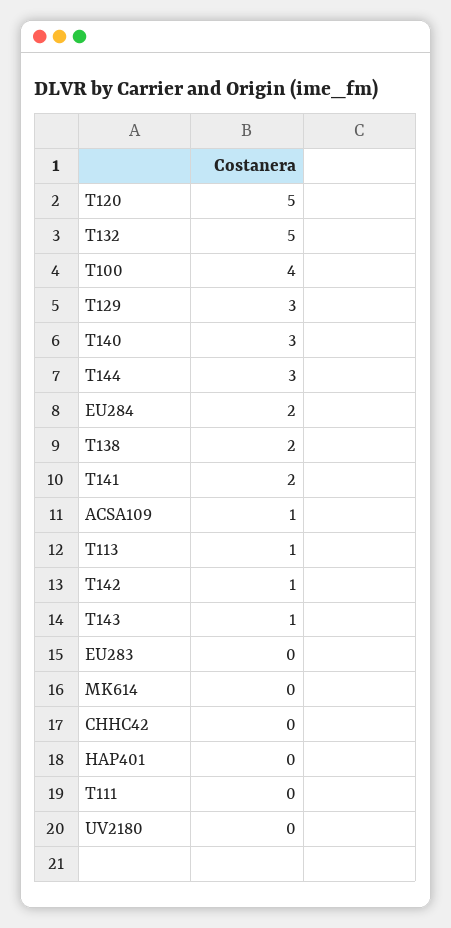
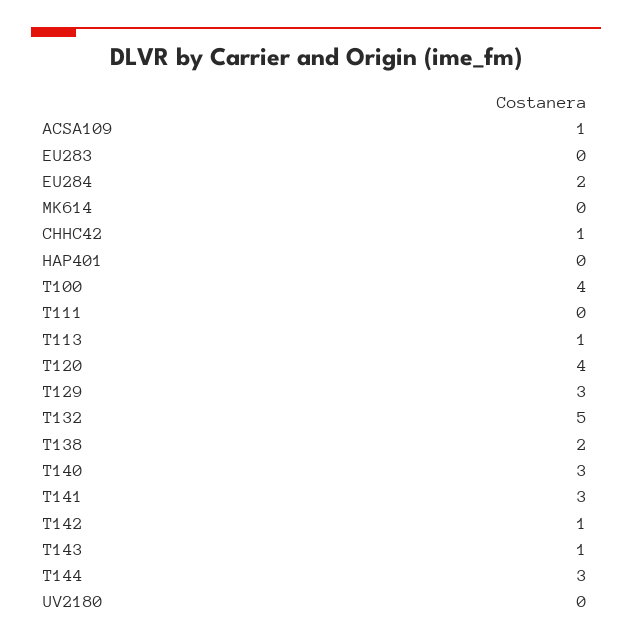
T120: 5 -> 4
T141: 2 -> 3
CHHC42: 0 -> 1

